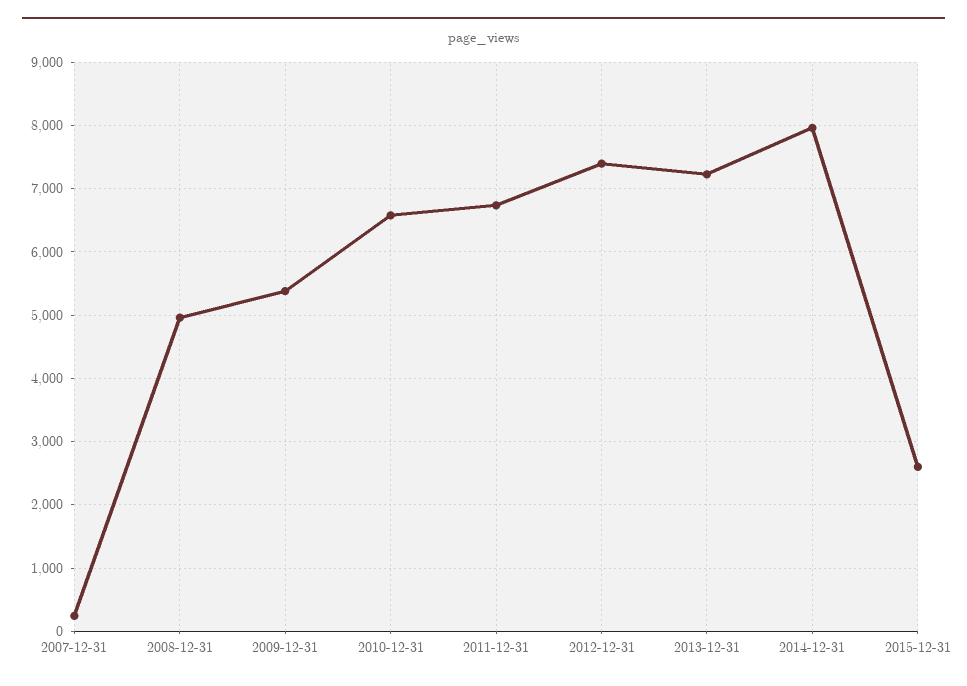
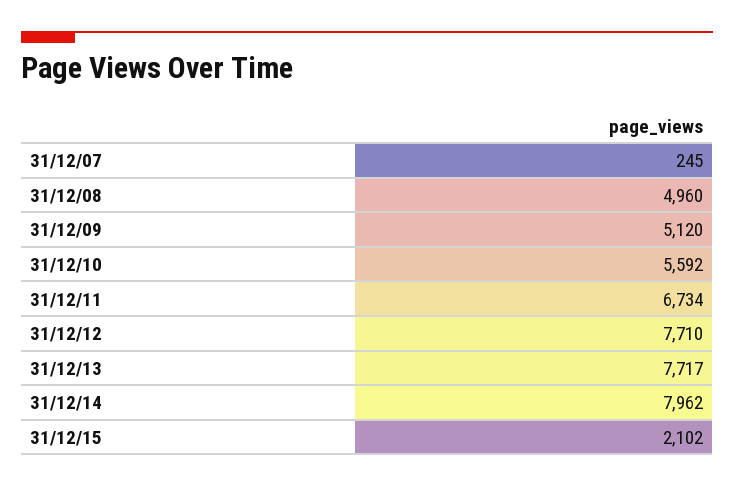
2009-12-31: 5400 -> 5120
2010-12-31: 6600 -> 5592
2012-12-31: 7400 -> 7710
2013-12-31: 7200 -> 7717
2015-12-31: 2600 -> 2102

